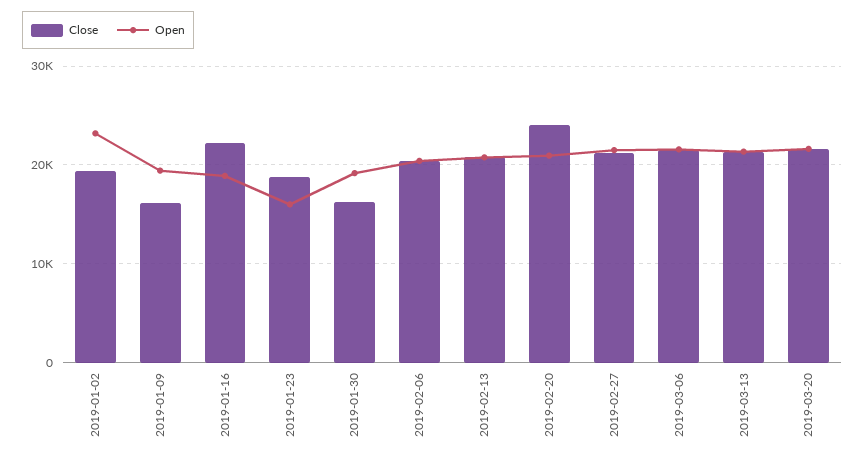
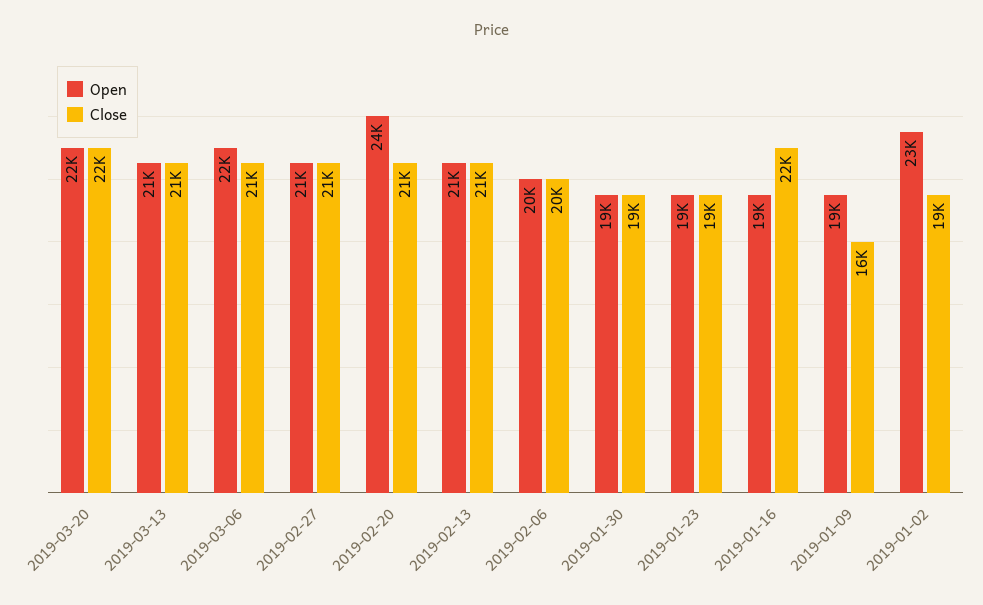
Open, 2019-01-23: 16000 -> 19000
Close, 2019-01-30: 16000 -> 19000
Close, 2019-02-20: 24000 -> 21000
Open, 2019-02-20: 21000 -> 24000

